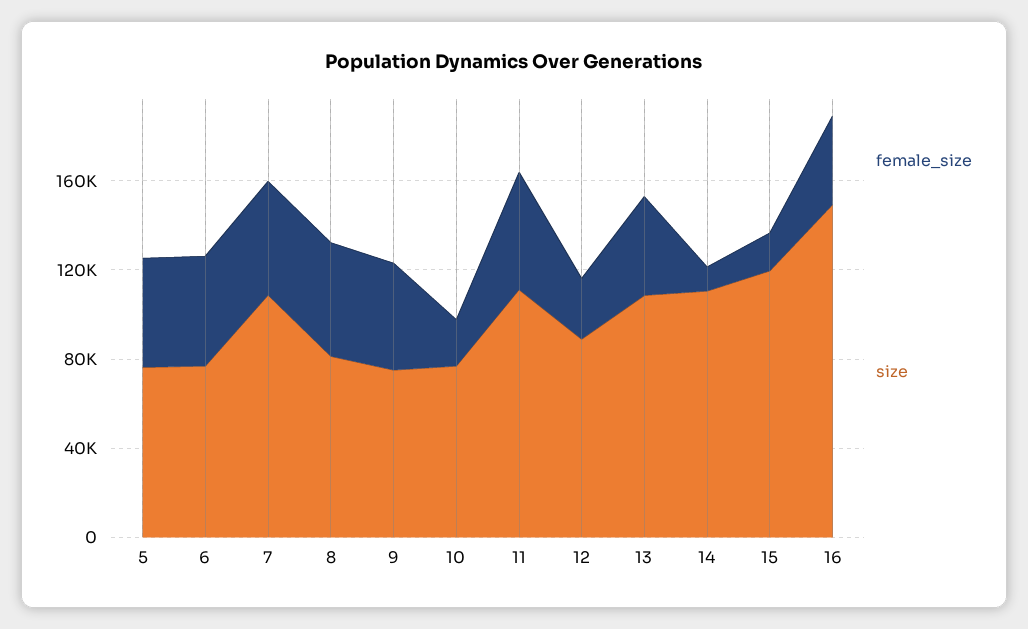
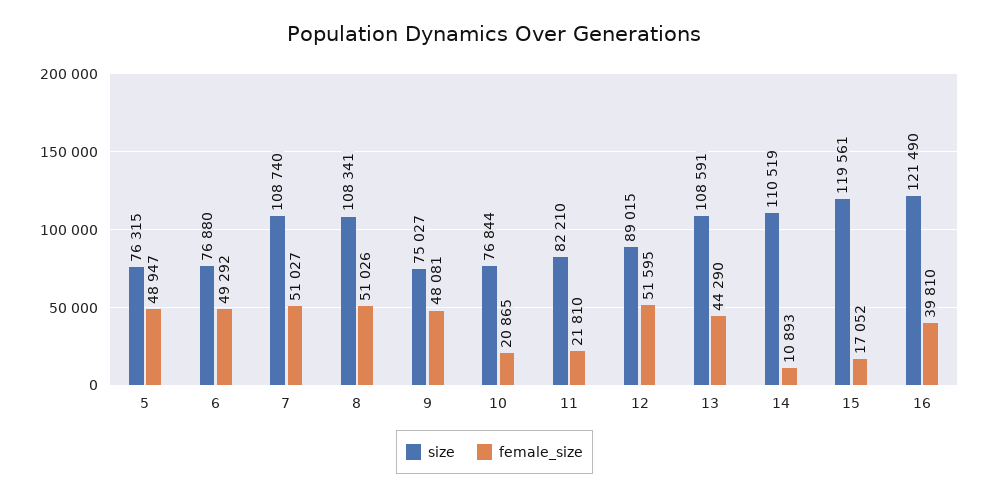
size, 8: 80000 -> 108341
female_size, 11: 50000 -> 21810
size, 11: 110000 -> 82210
female_size, 12: 30000 -> 51595
size, 16: 150000 -> 121490

